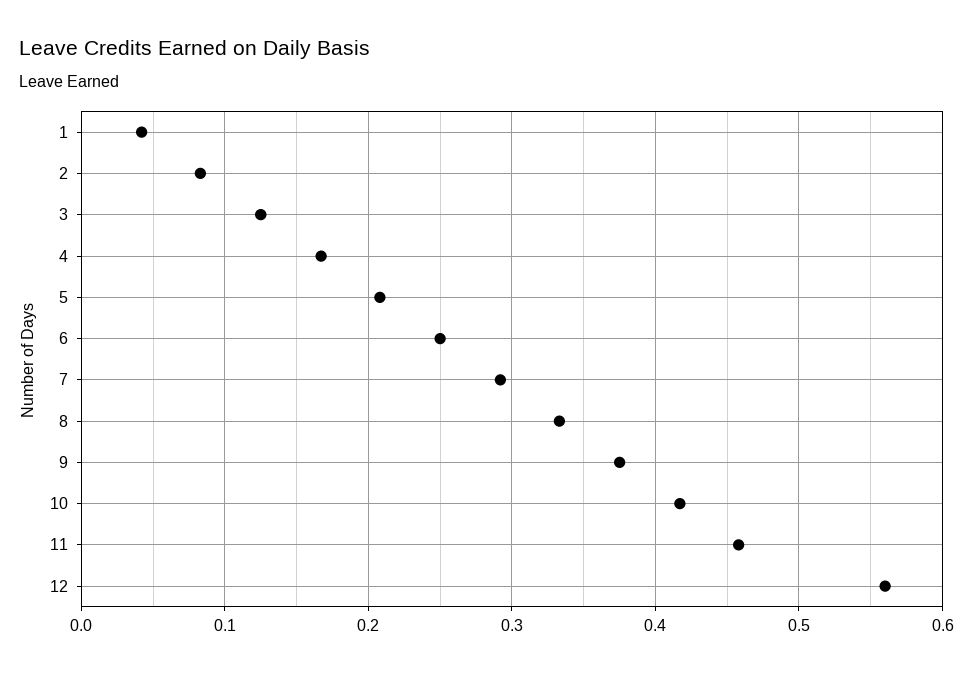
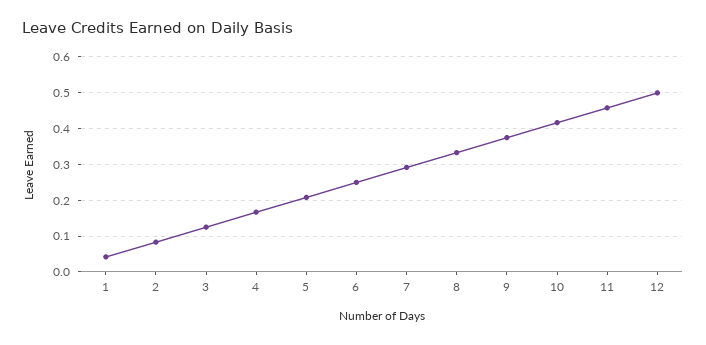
12: 0.56 -> 0.5

